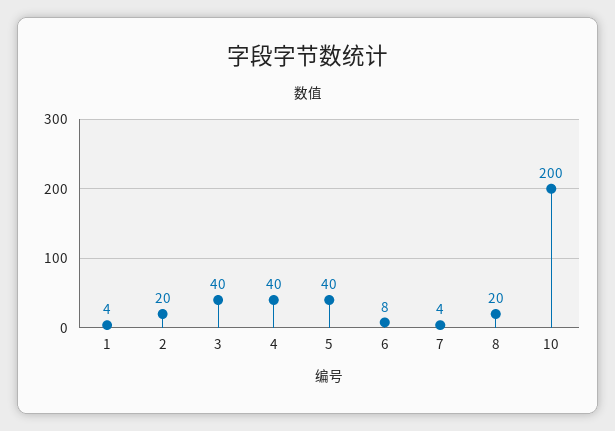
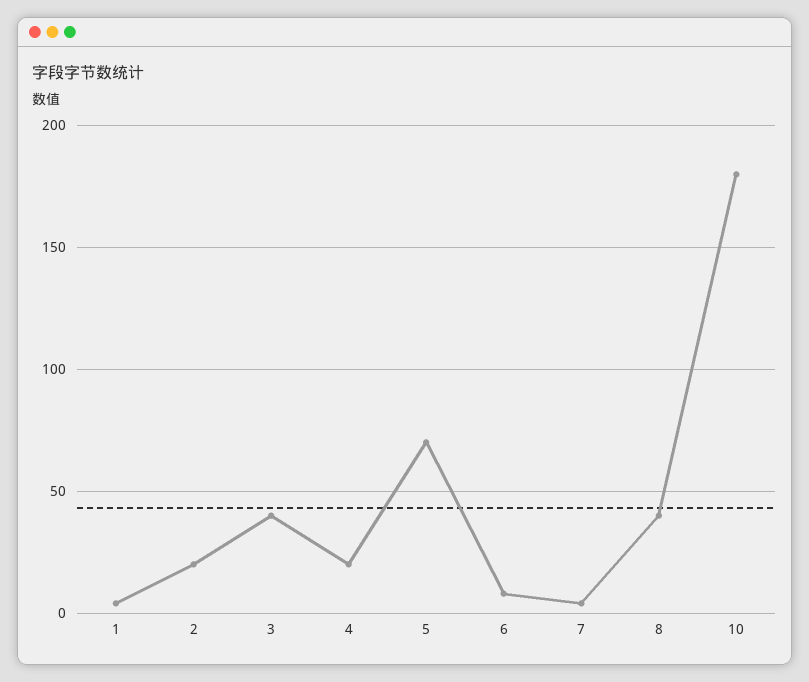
4: 40 -> 20
5: 40 -> 70
8: 20 -> 40
10: 200 -> 180

